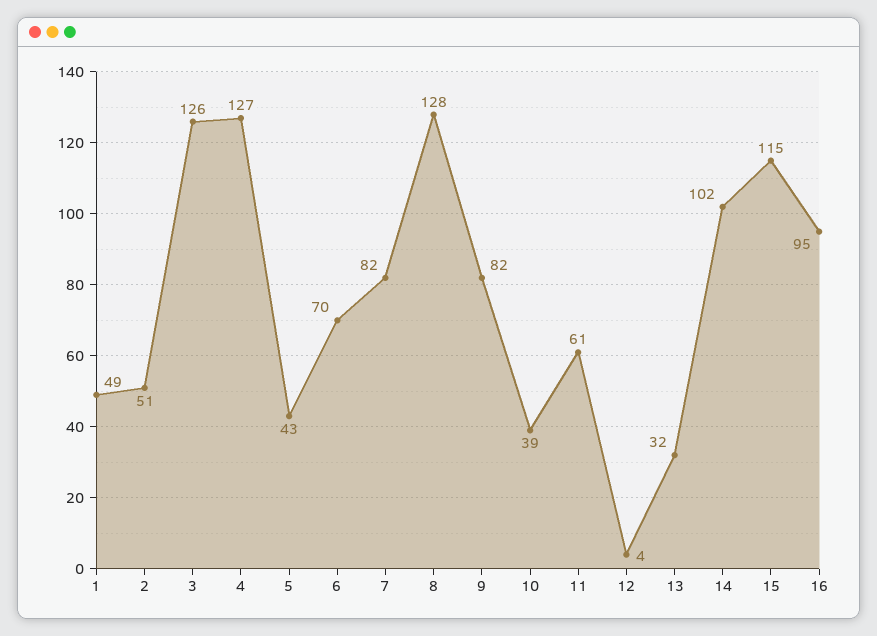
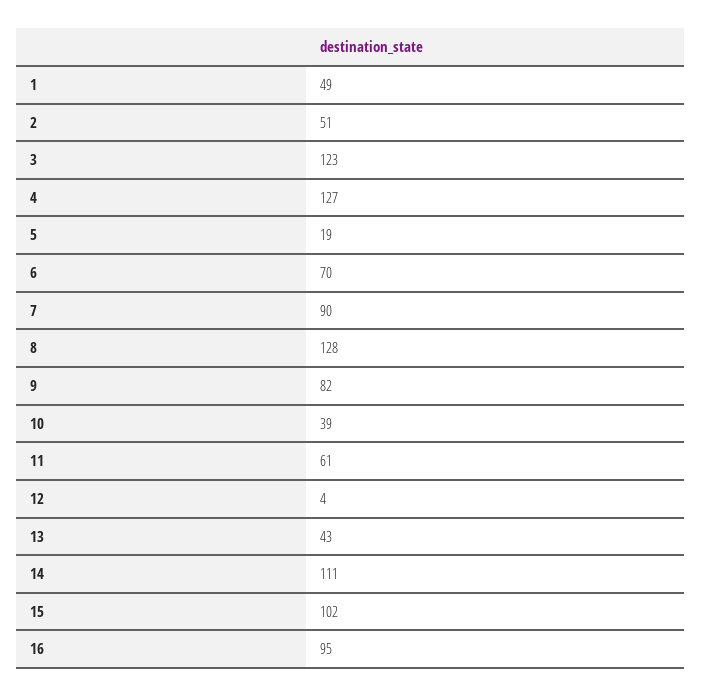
3: 126 -> 123
5: 43 -> 19
7: 82 -> 90
13: 32 -> 43
14: 102 -> 111
15: 115 -> 102

